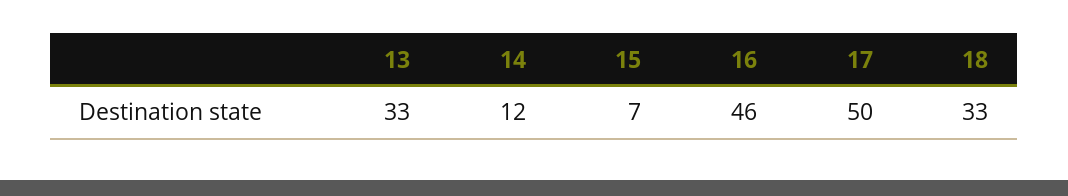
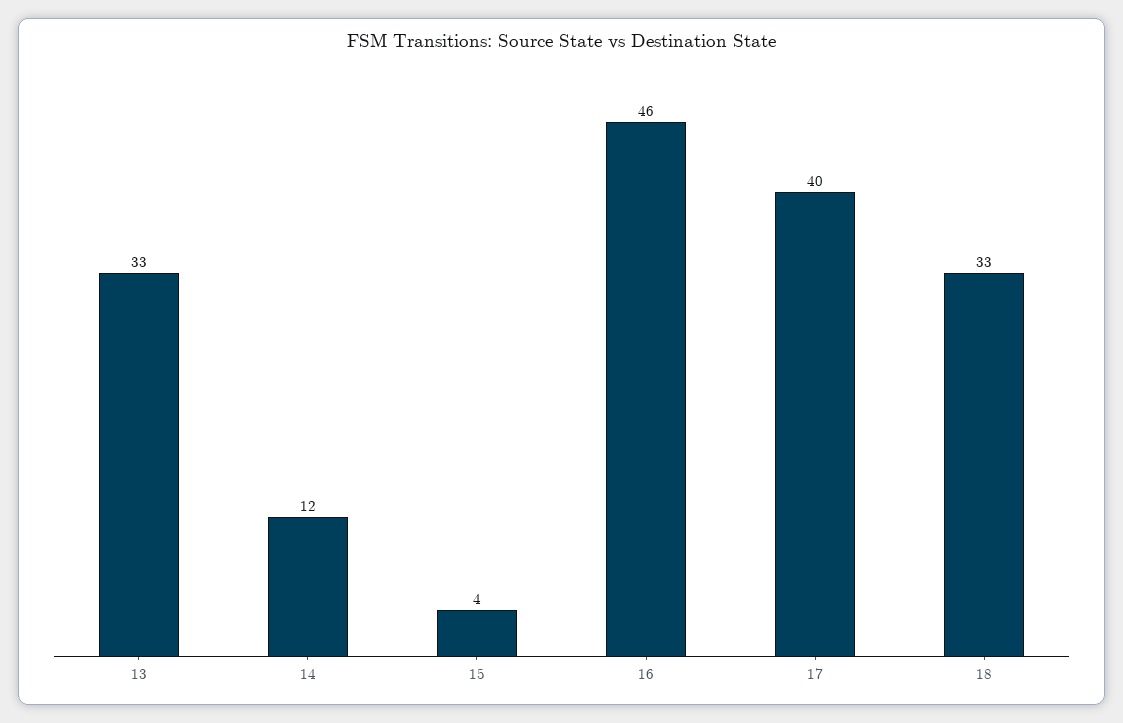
15: 7 -> 4
17: 50 -> 40

